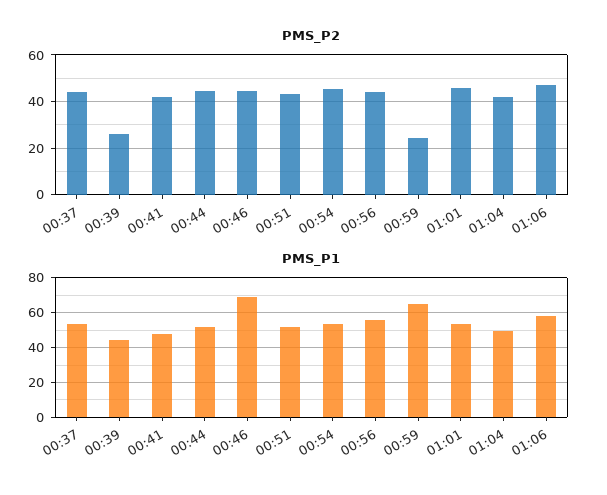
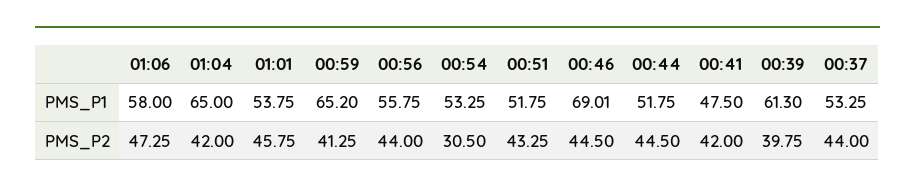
PMS_P2, 00:39: 25 -> 39.75
PMS_P2, 00:54: 45 -> 30.5
PMS_P2, 00:59: 25 -> 41.25
PMS_P1, 00:39: 45 -> 61.3
PMS_P1, 01:04: 50 -> 65

